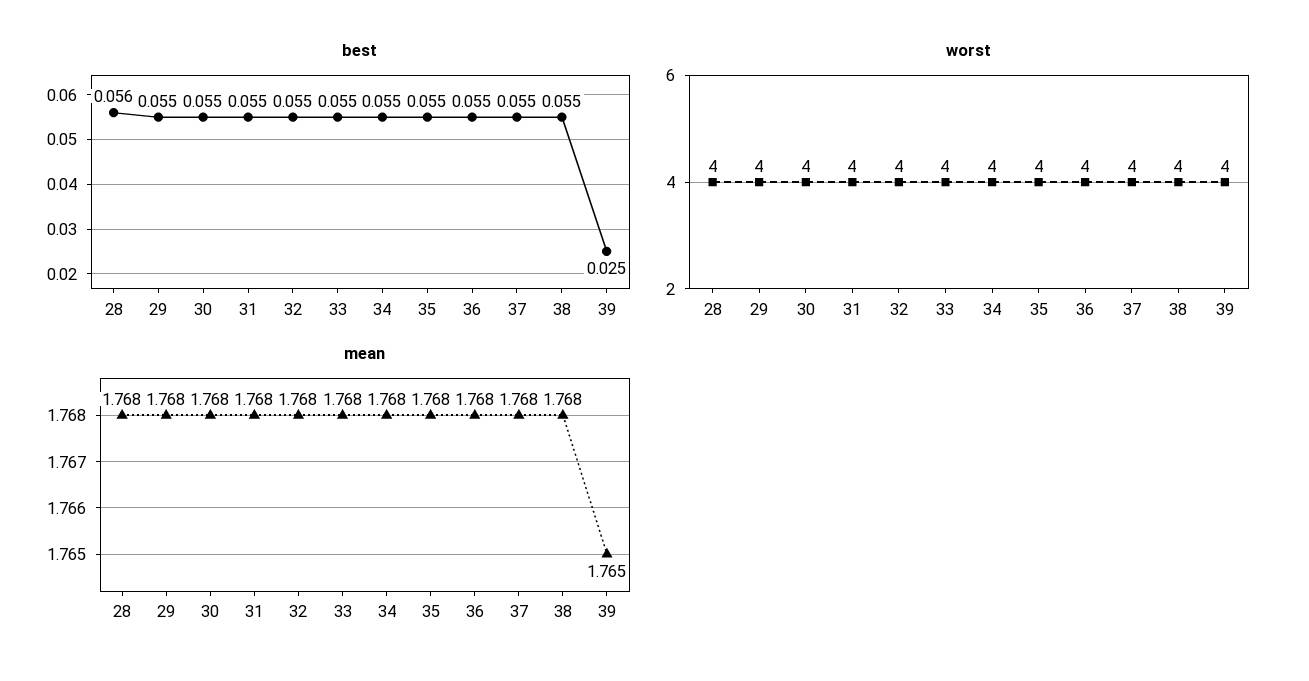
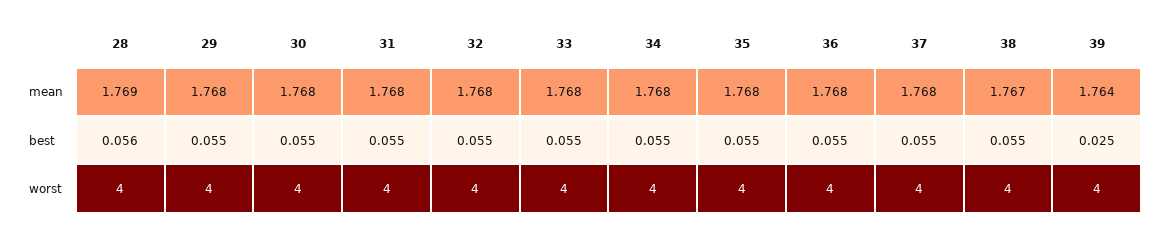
mean, 28: 1.768 -> 1.769
mean, 38: 1.768 -> 1.767
mean, 39: 1.765 -> 1.764

